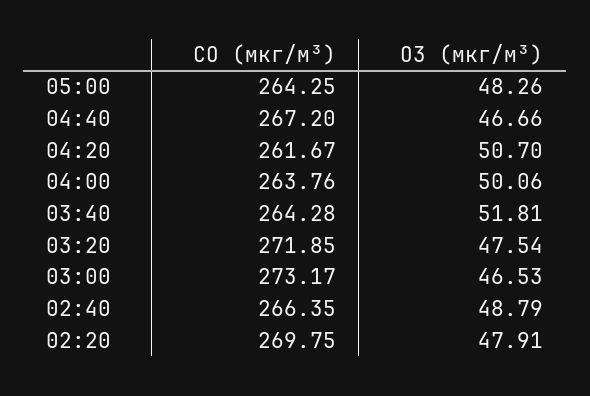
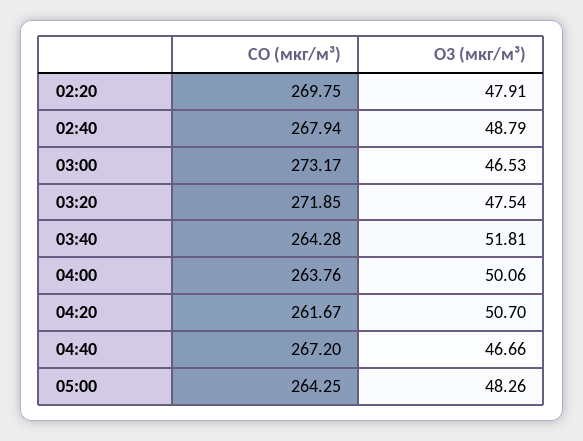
CO (мкг/м³), 02:40: 266.35 -> 267.94

